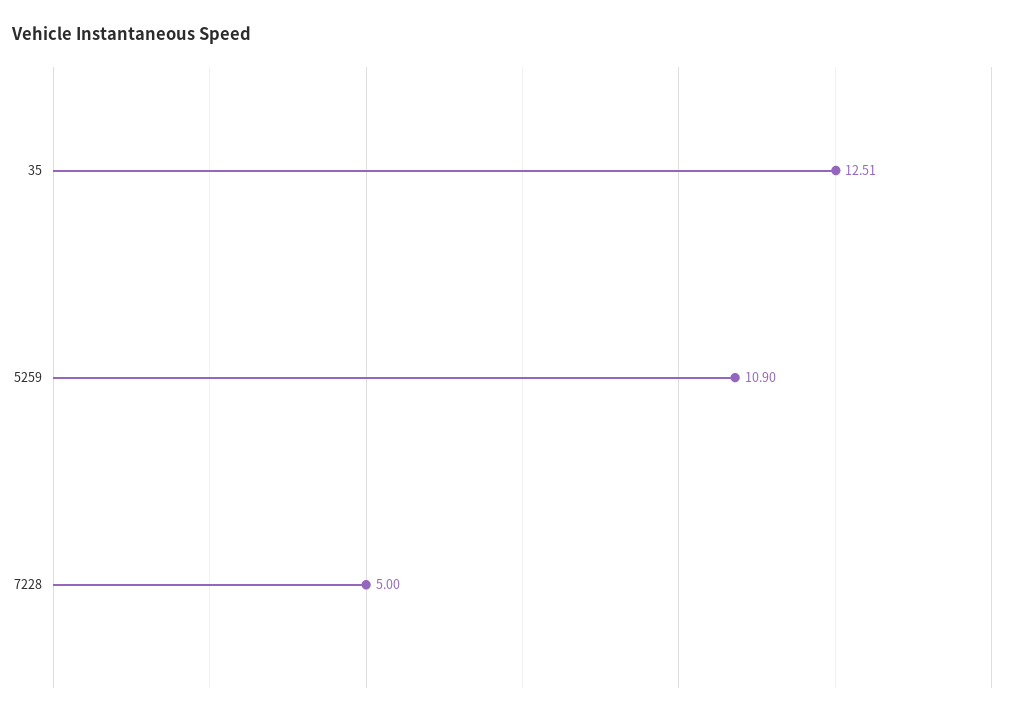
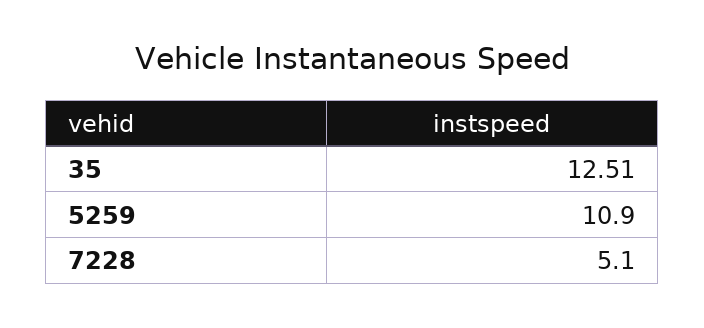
7228: 5 -> 5.1

